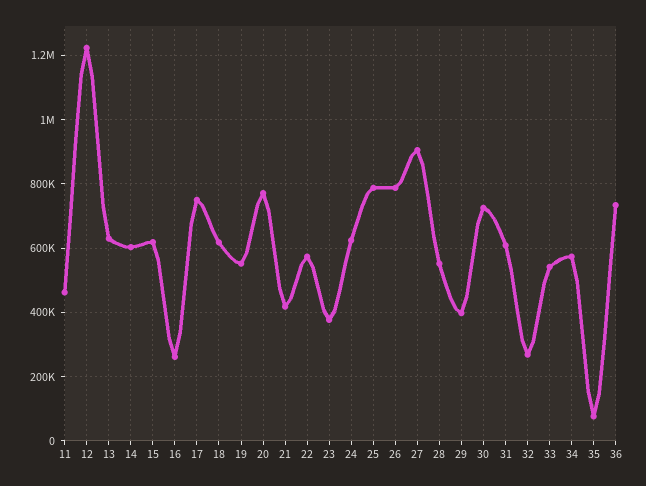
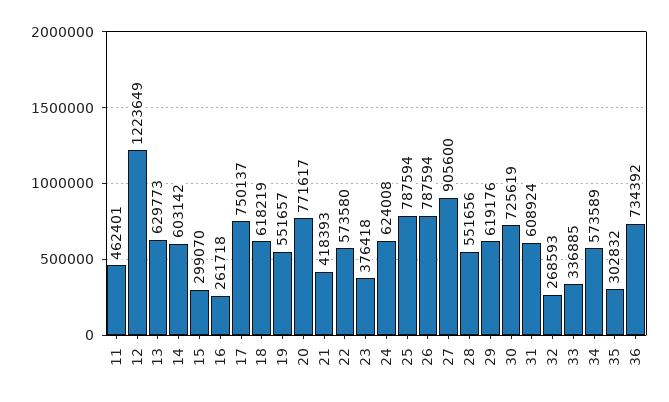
15: 620000 -> 299070
29: 400000 -> 619176
33: 540000 -> 336885
35: 80000 -> 302832

